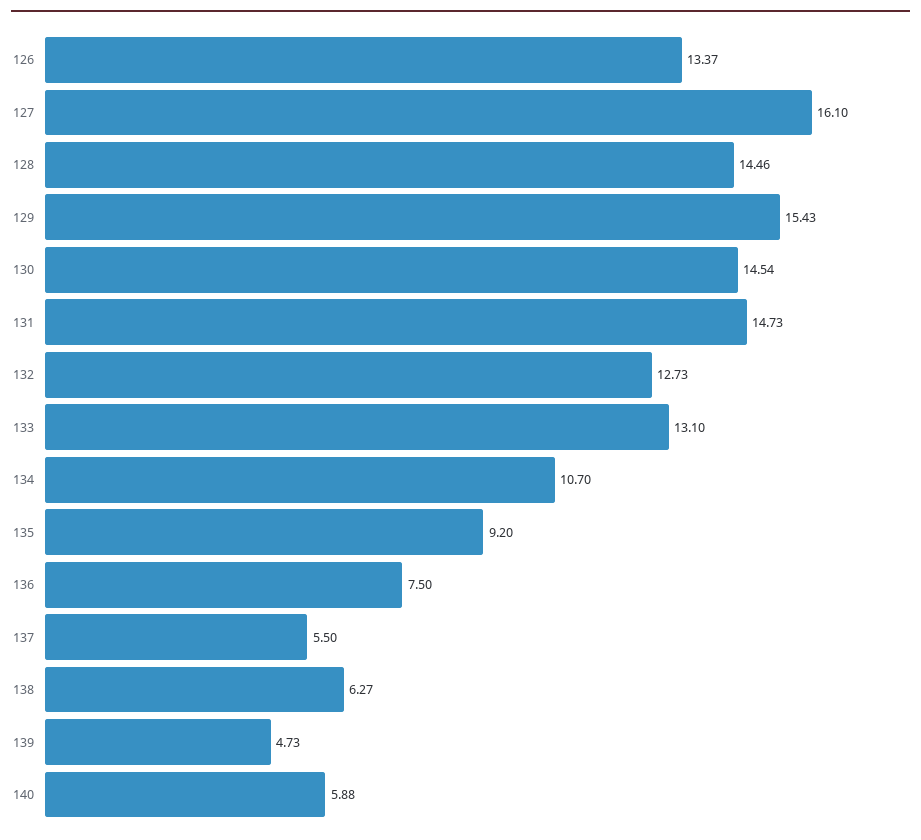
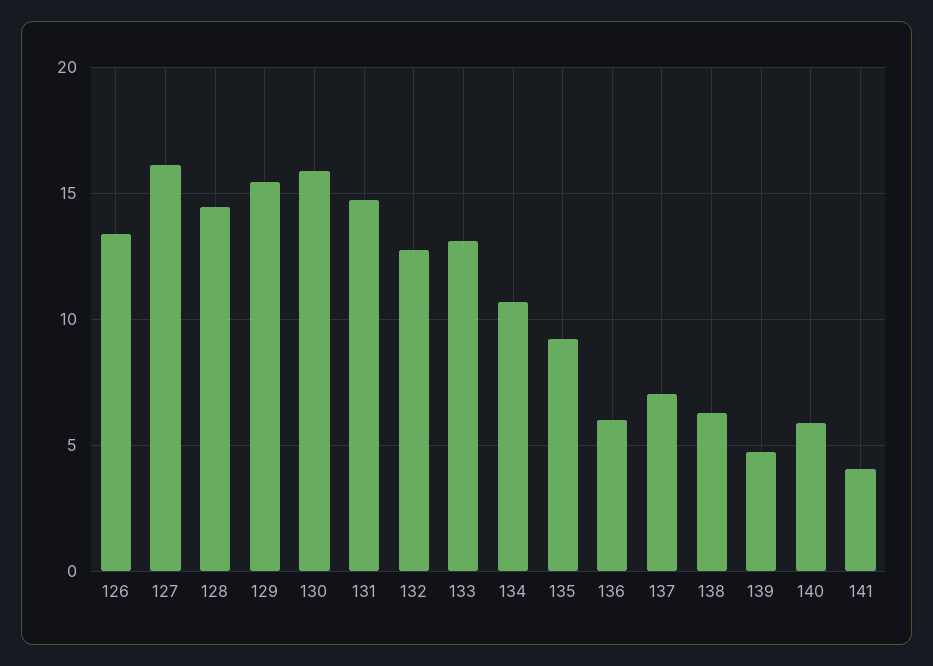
130: 14.54 -> 16
136: 7.5 -> 6
137: 5.5 -> 7
141: none -> 4

